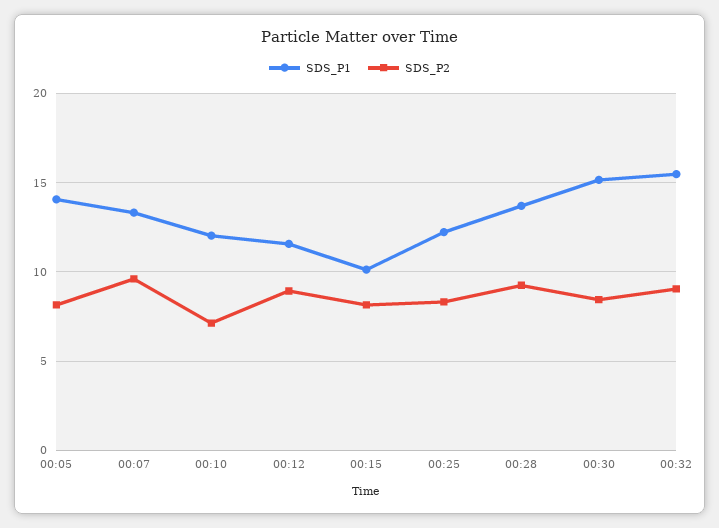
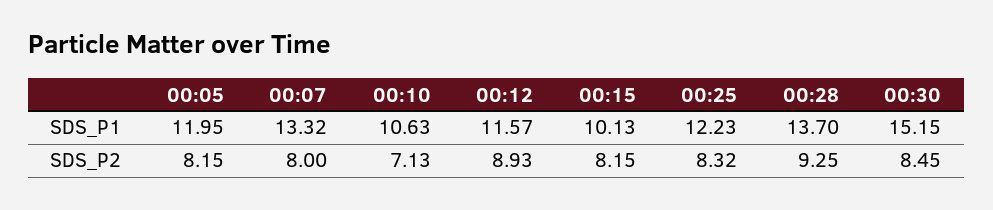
SDS_P1, 00:05: 14 -> 11.95
SDS_P2, 00:07: 9.5 -> 8
SDS_P1, 00:10: 12 -> 10.63
SDS_P1, 00:32: 15.5 -> none
SDS_P2, 00:32: 9 -> none

